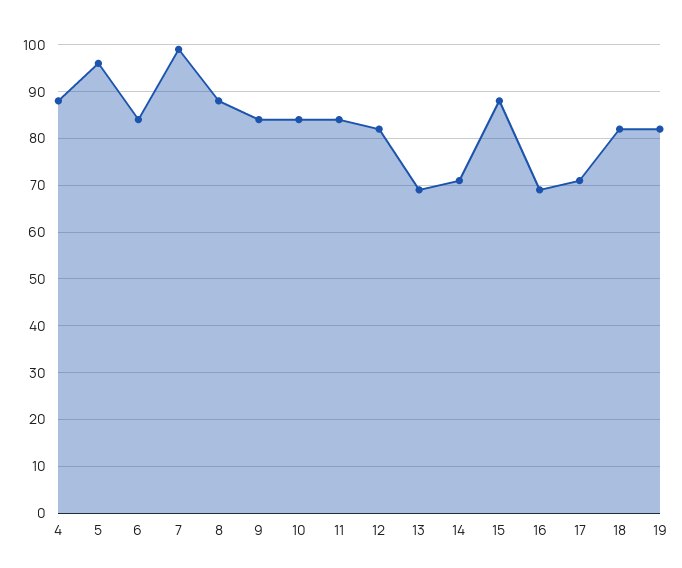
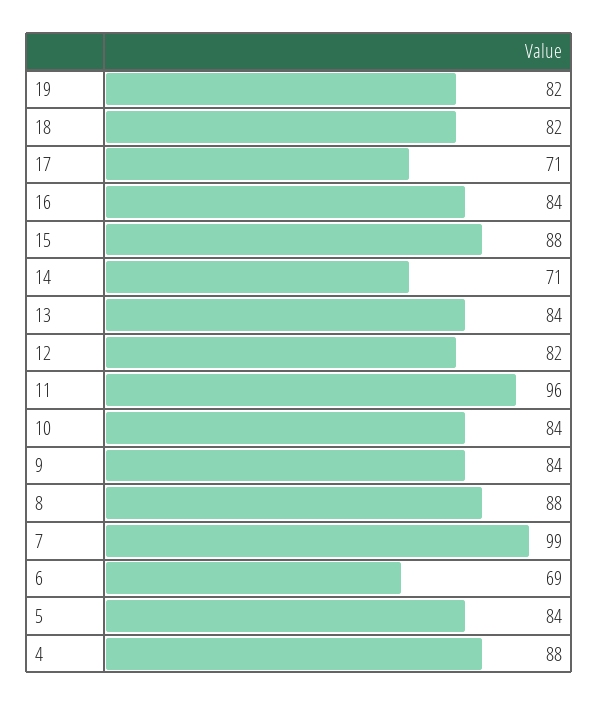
5: 95 -> 84
6: 85 -> 69
11: 85 -> 96
13: 70 -> 84
16: 70 -> 84

